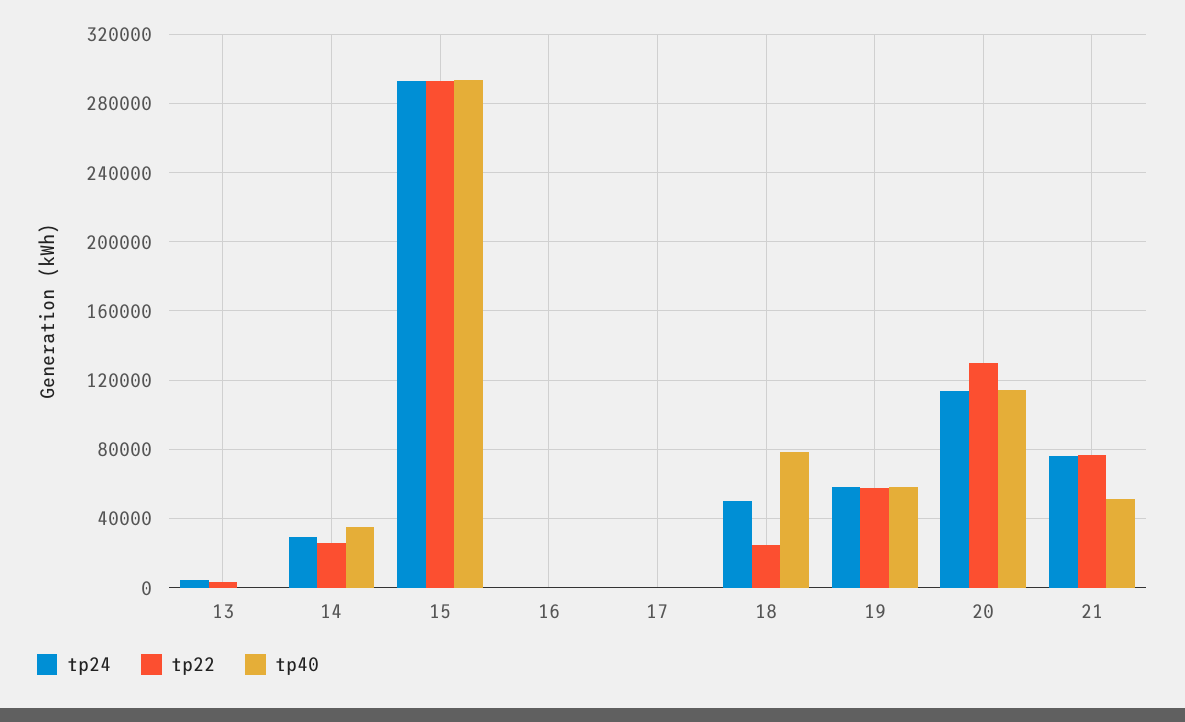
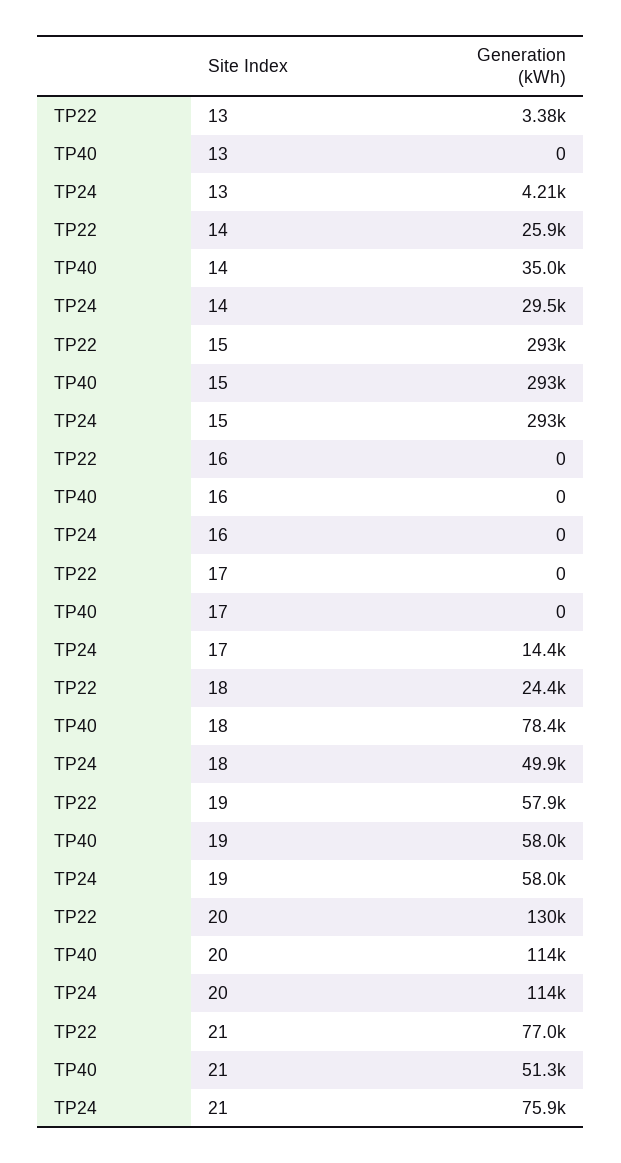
tp24, 17: 0 -> 14400

